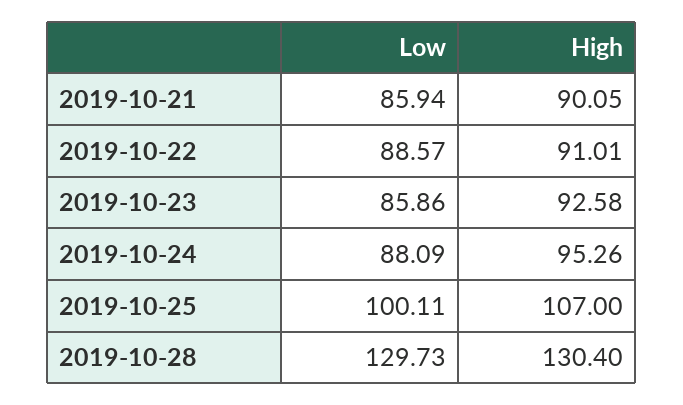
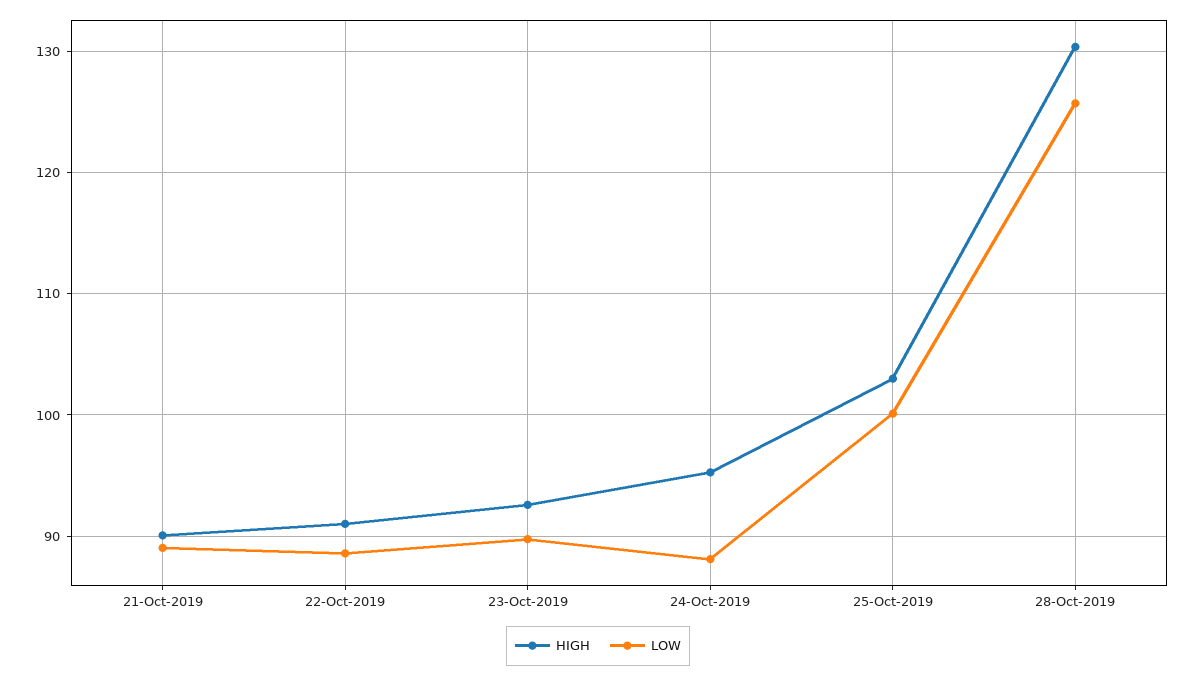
Low, 2019-10-21: 85.94 -> 89
Low, 2019-10-23: 85.86 -> 90
High, 2019-10-25: 107 -> 103
Low, 2019-10-28: 129.73 -> 126

